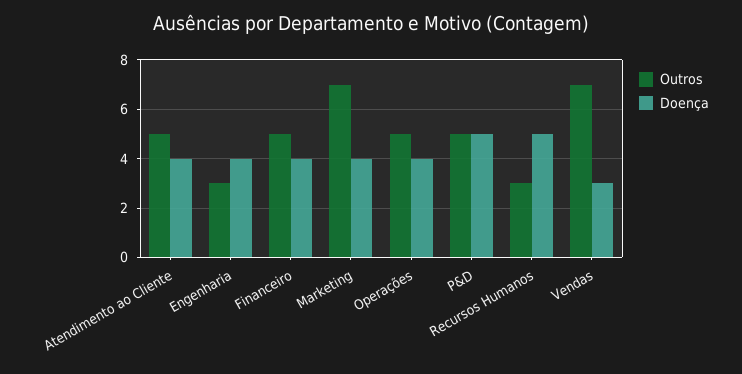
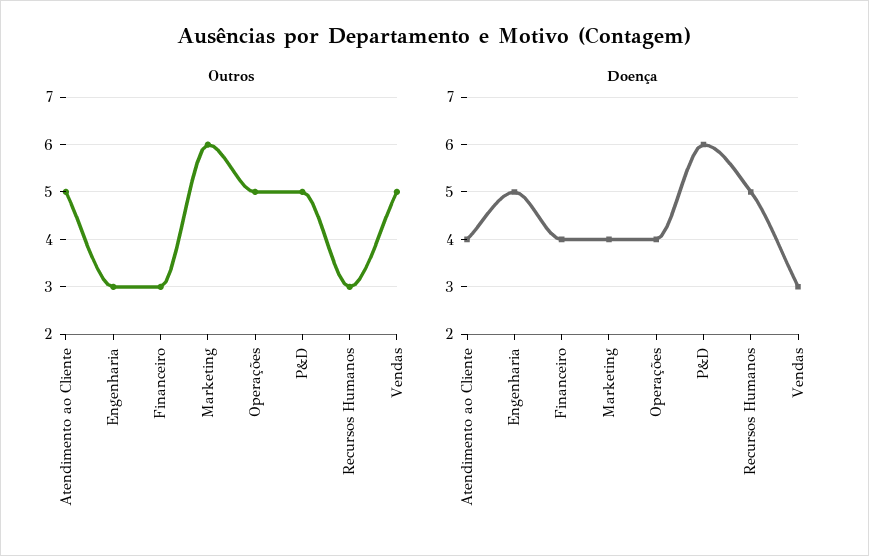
Doença, Engenharia: 4 -> 5
Outros, Financeiro: 5 -> 3
Outros, Marketing: 7 -> 6
Doença, P&D: 5 -> 6
Outros, Vendas: 7 -> 5

